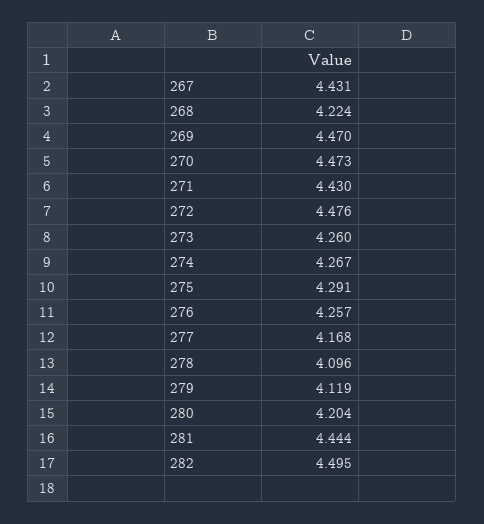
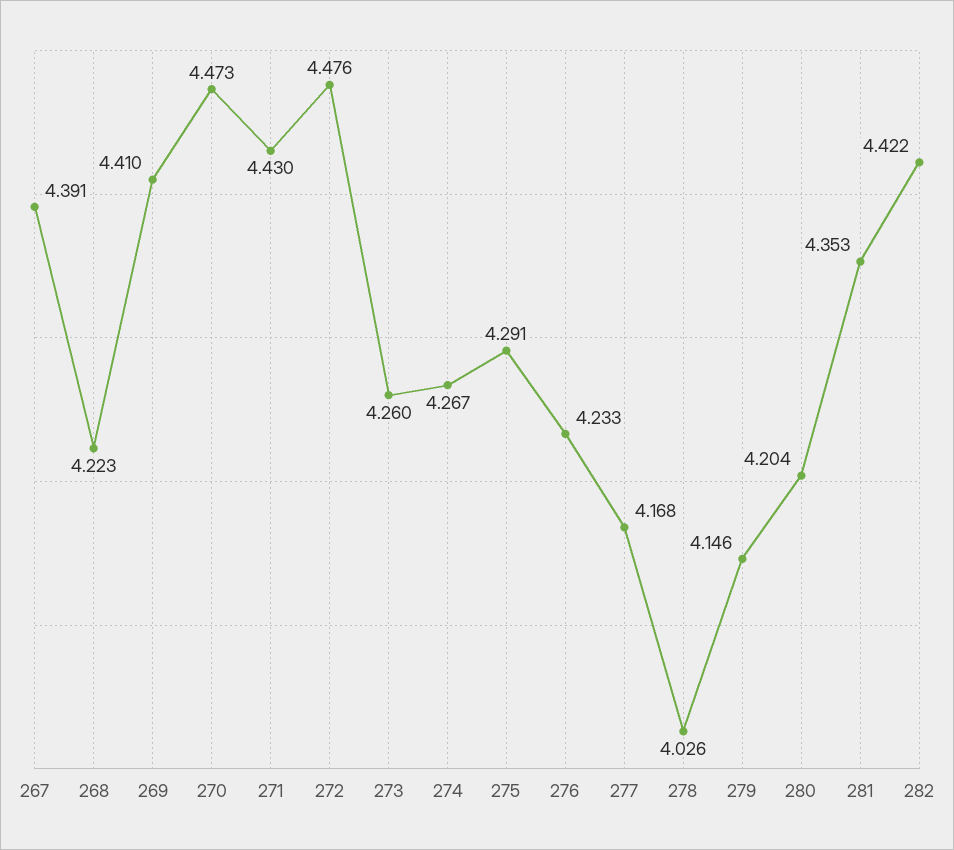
267: 4.431 -> 4.391
268: 4.224 -> 4.223
269: 4.47 -> 4.41
276: 4.257 -> 4.233
278: 4.096 -> 4.026
279: 4.119 -> 4.146
281: 4.444 -> 4.353
282: 4.495 -> 4.422

